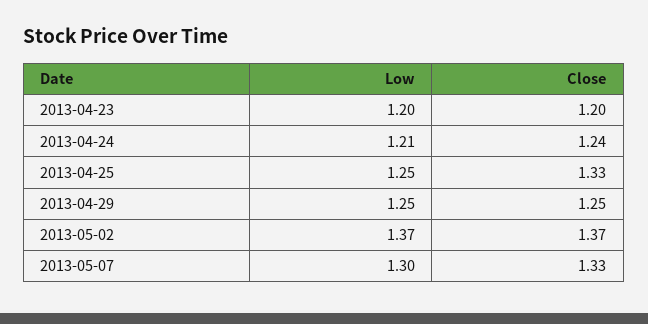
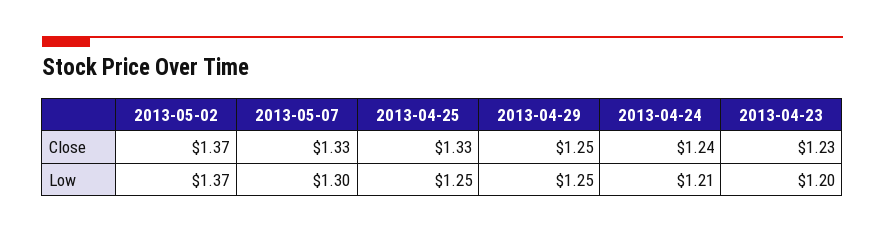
Close, 2013-04-23: 1.2 -> 1.23

